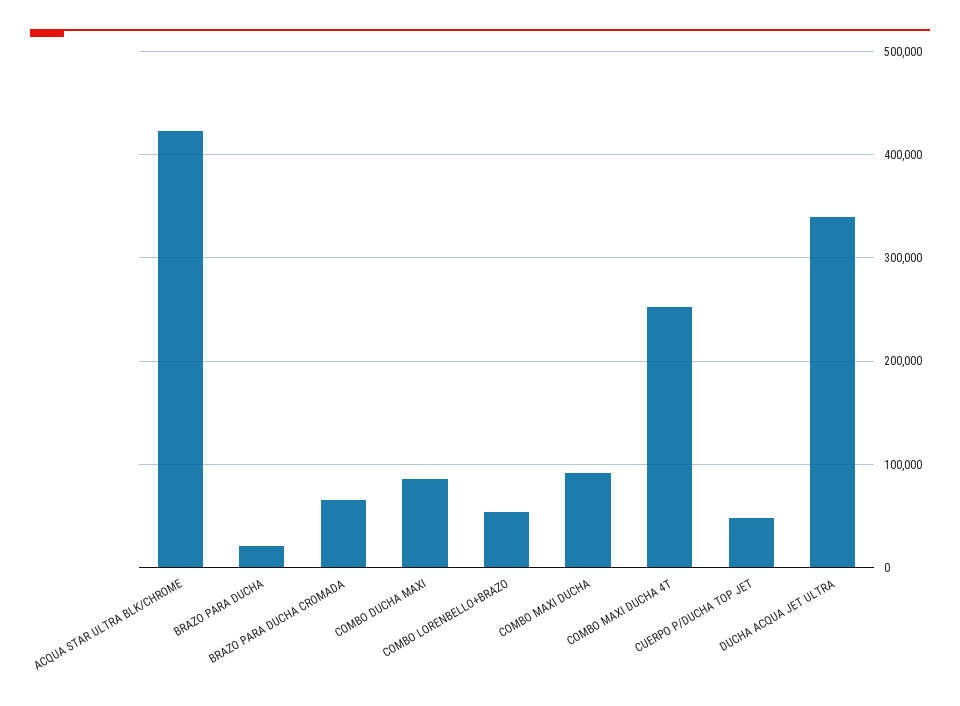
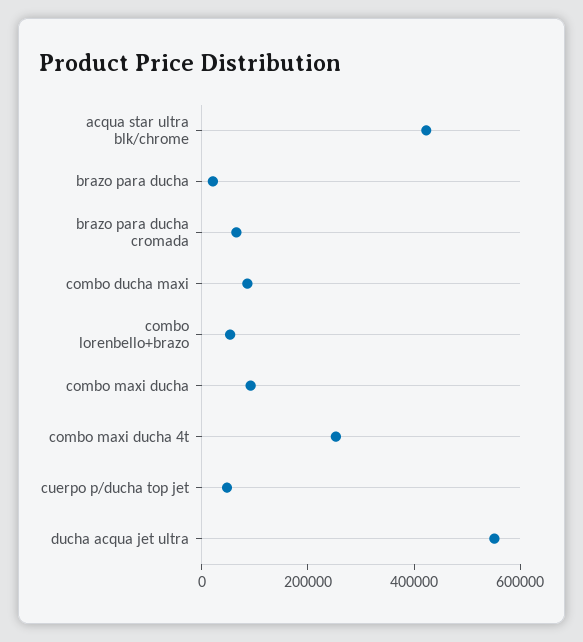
DUCHA ACQUA JET ULTRA: 340000 -> 550000

